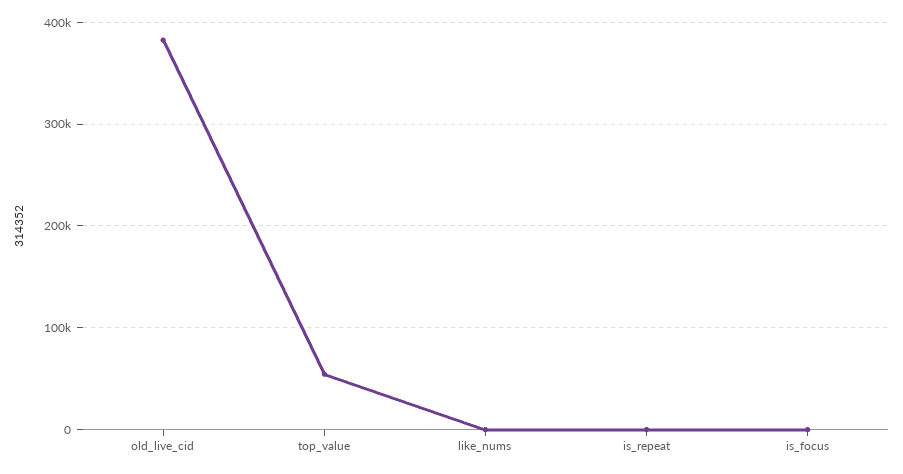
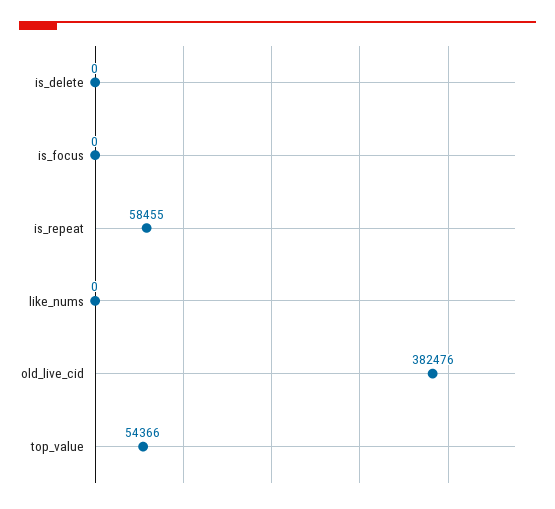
is_repeat: 0 -> 58455
is_delete: none -> 0

